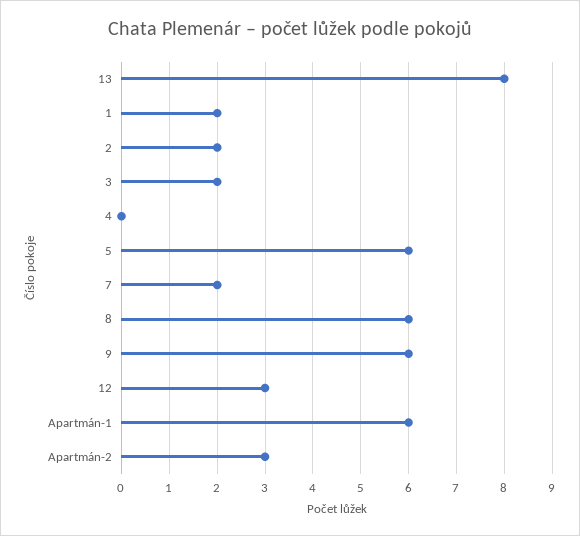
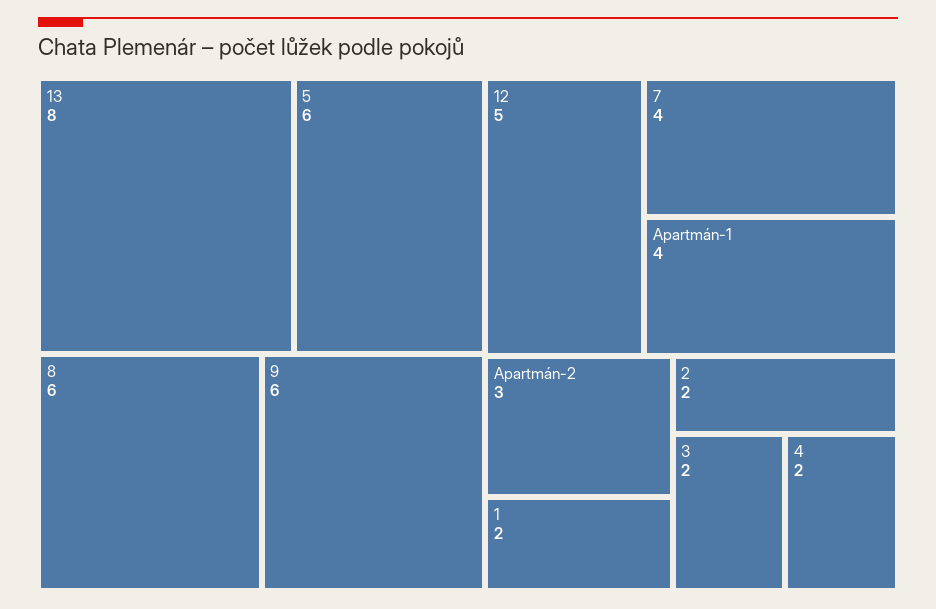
4: 0 -> 2
7: 2 -> 4
12: 3 -> 5
Apartmán-1: 6 -> 4

